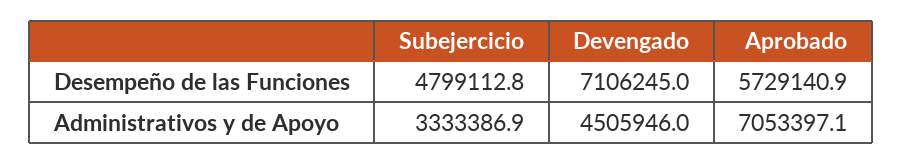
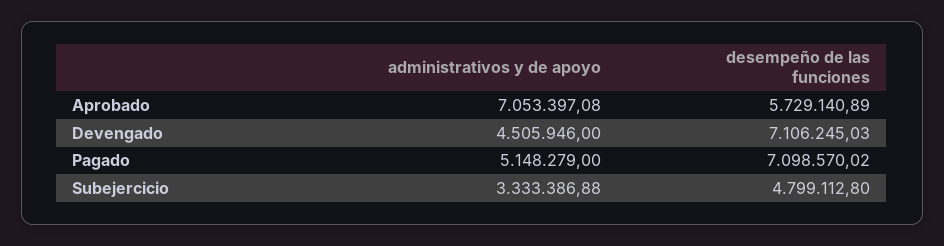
Pagado, Administrativos y de Apoyo: none -> 5148279
Pagado, Desempeño de las Funciones: none -> 7098570.02

